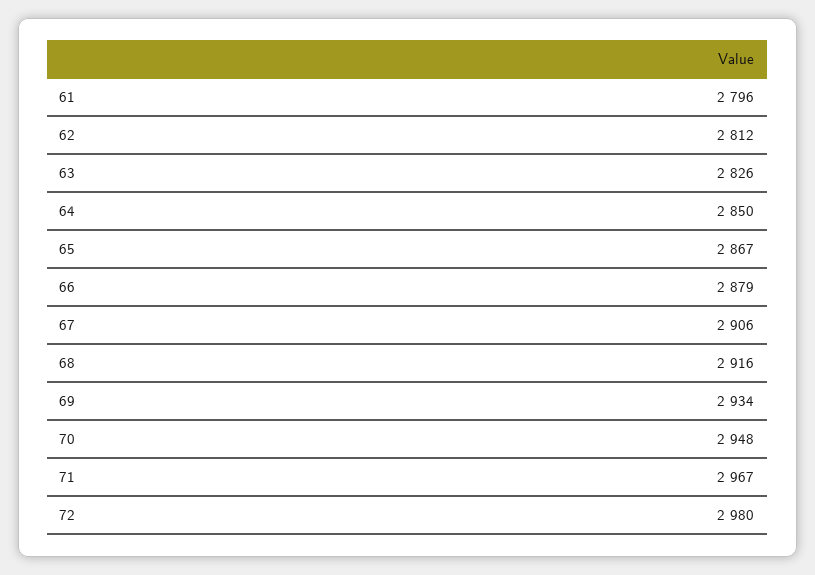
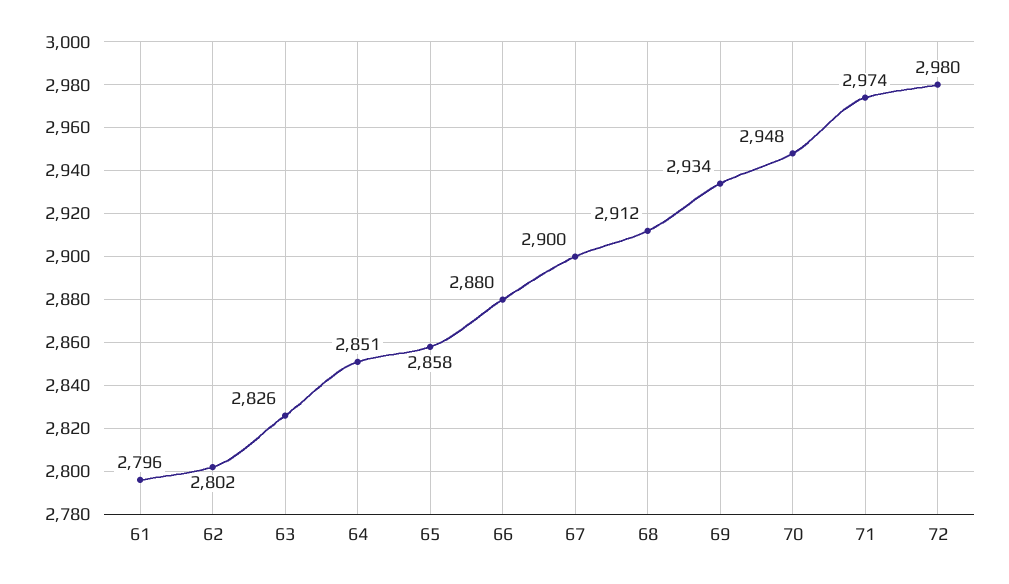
62: 2812 -> 2802
64: 2850 -> 2851
65: 2867 -> 2858
66: 2879 -> 2880
67: 2906 -> 2900
68: 2916 -> 2912
71: 2967 -> 2974

